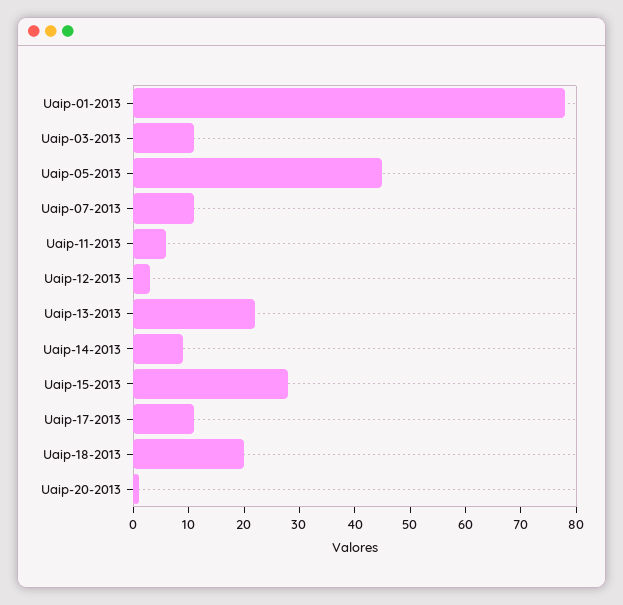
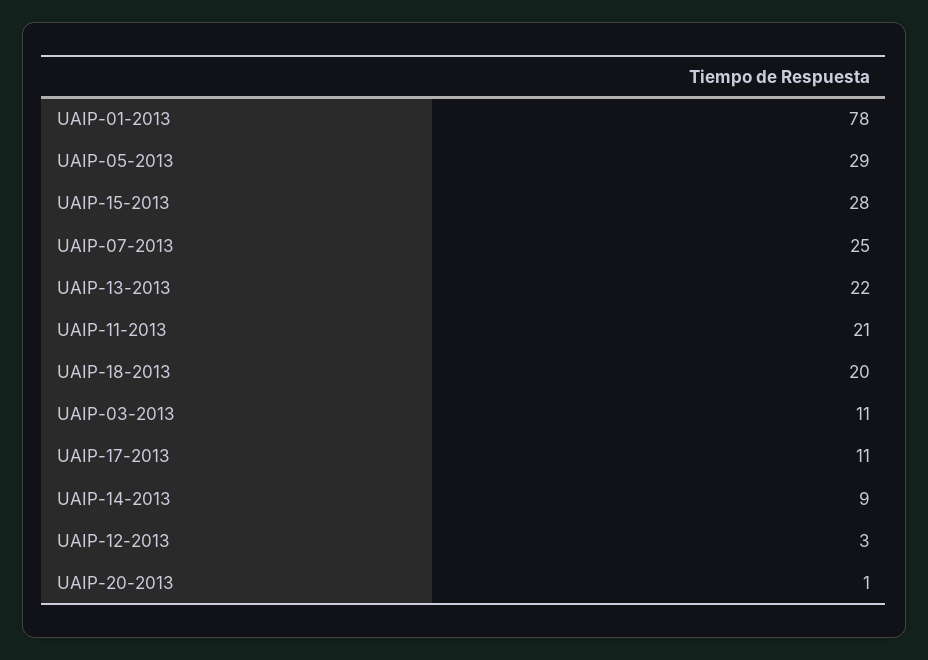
Uaip-05-2013: 45 -> 29
Uaip-07-2013: 10 -> 25
Uaip-11-2013: 5 -> 21

